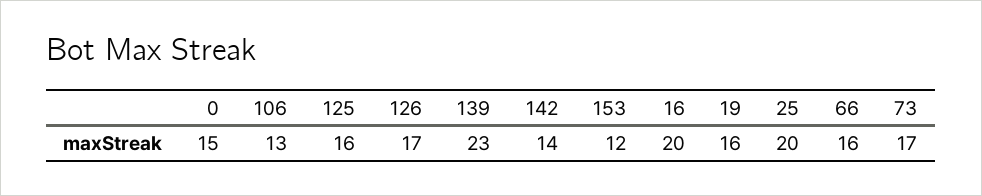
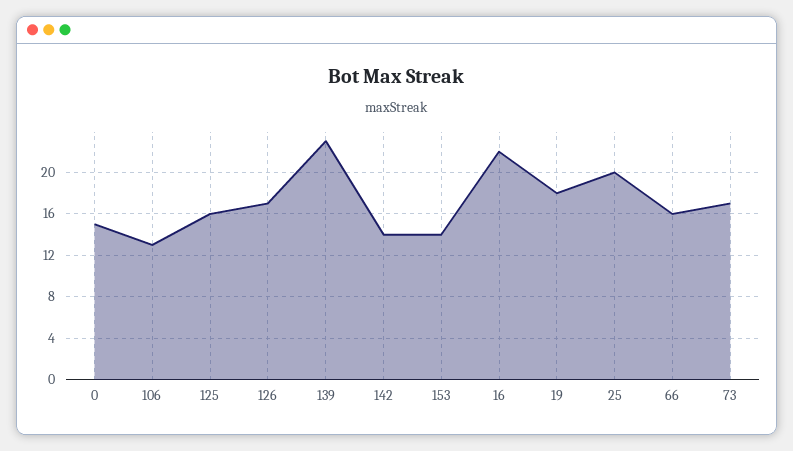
153: 12 -> 14
16: 20 -> 22
19: 16 -> 18

